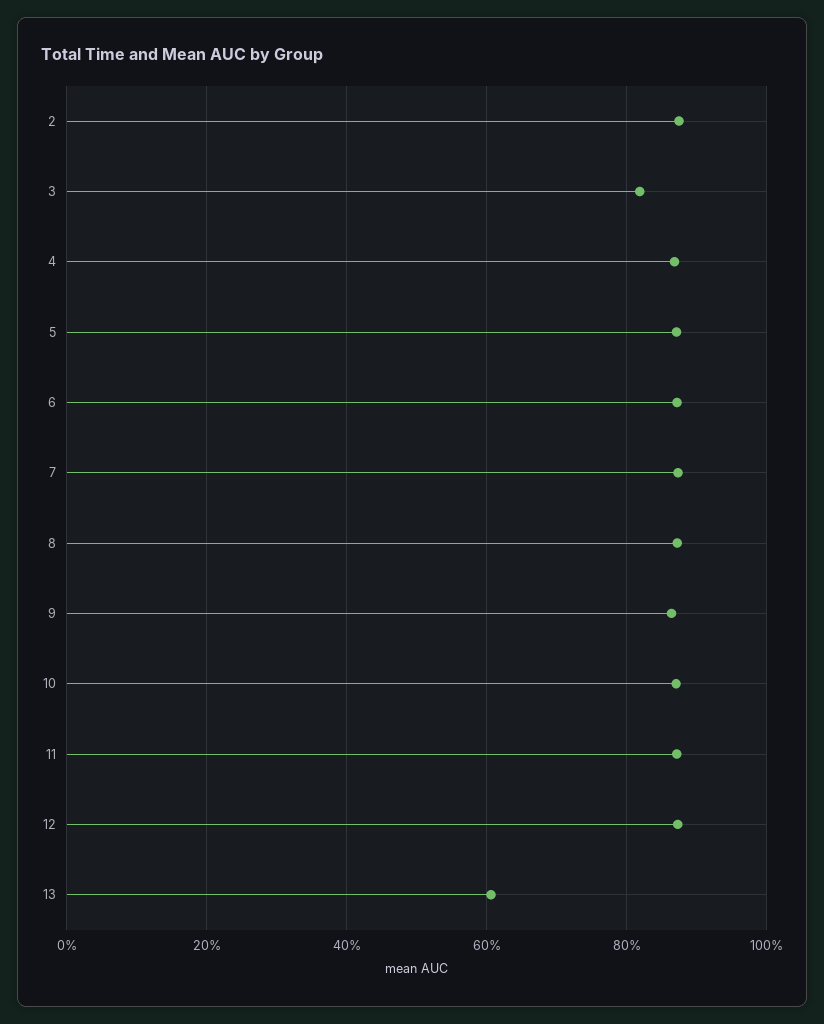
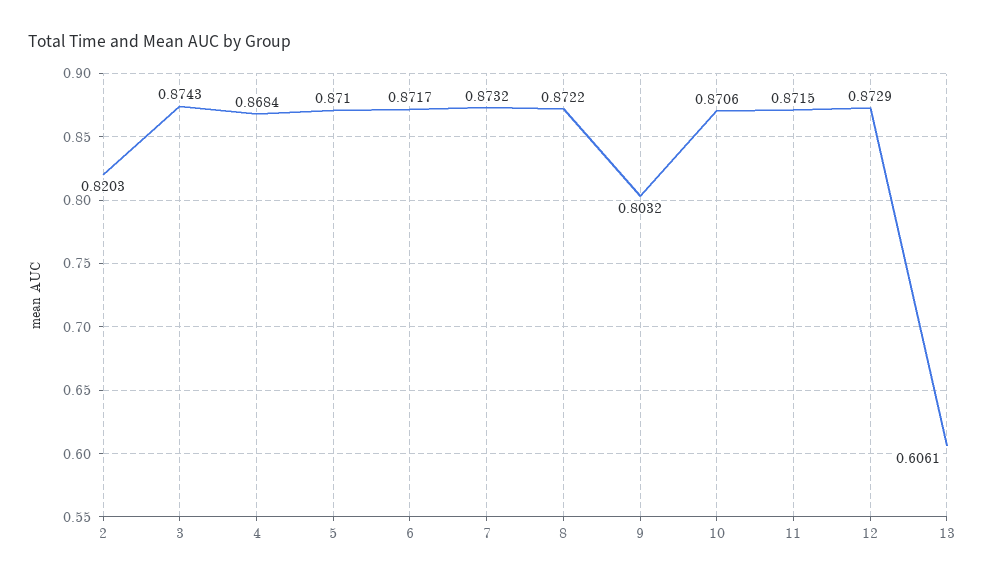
2: 0.88 -> 0.8203
3: 0.82 -> 0.8743
9: 0.86 -> 0.8032

